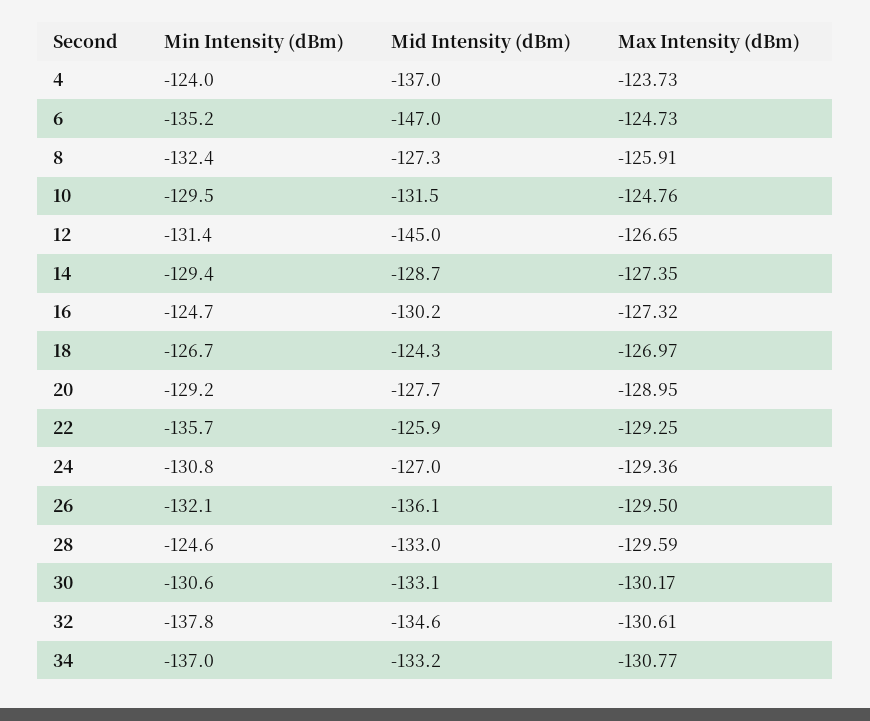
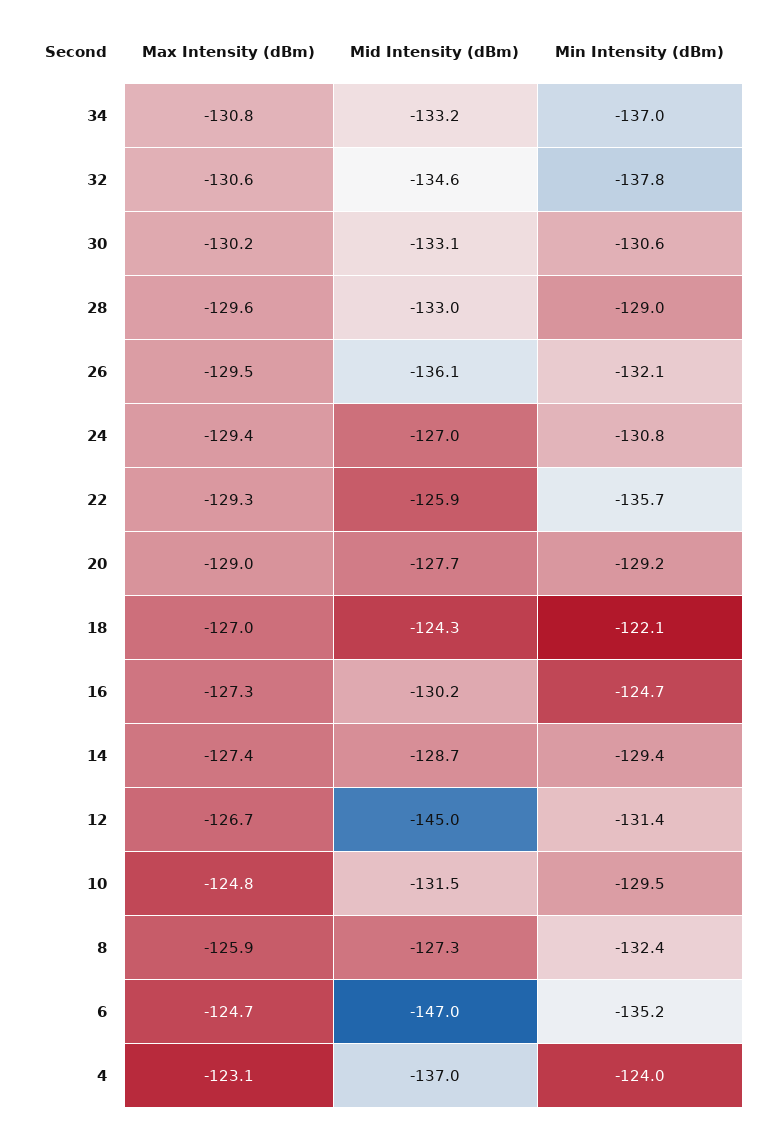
Max Intensity (dBm), 4: -123.73 -> -123.1
Min Intensity (dBm), 18: -126.7 -> -122.1
Min Intensity (dBm), 28: -124.6 -> -129

